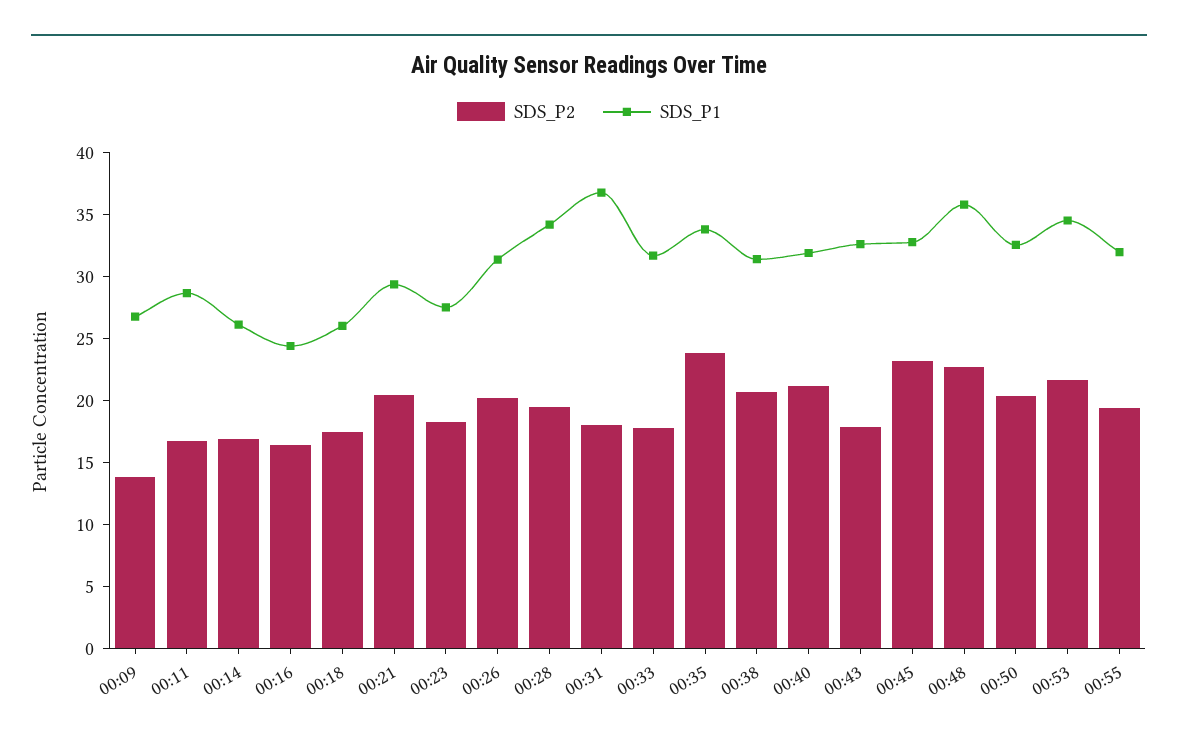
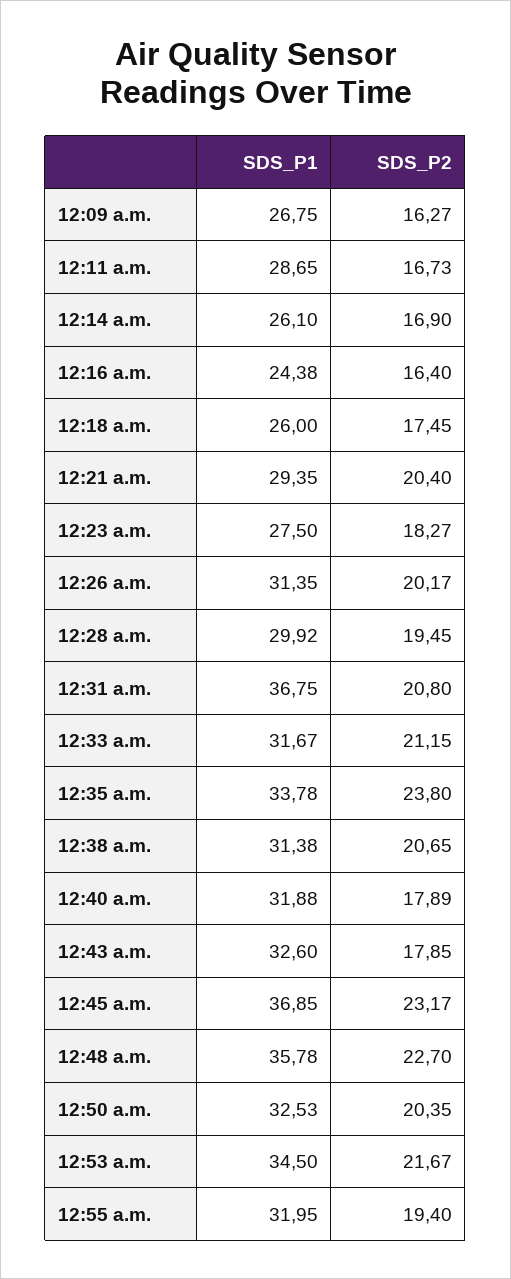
SDS_P2, 00:09: 14 -> 16.27
SDS_P1, 00:28: 34 -> 29.92
SDS_P2, 00:31: 18 -> 20.8
SDS_P2, 00:33: 18 -> 21.15
SDS_P2, 00:40: 21 -> 17.89
SDS_P1, 00:45: 33 -> 36.85

